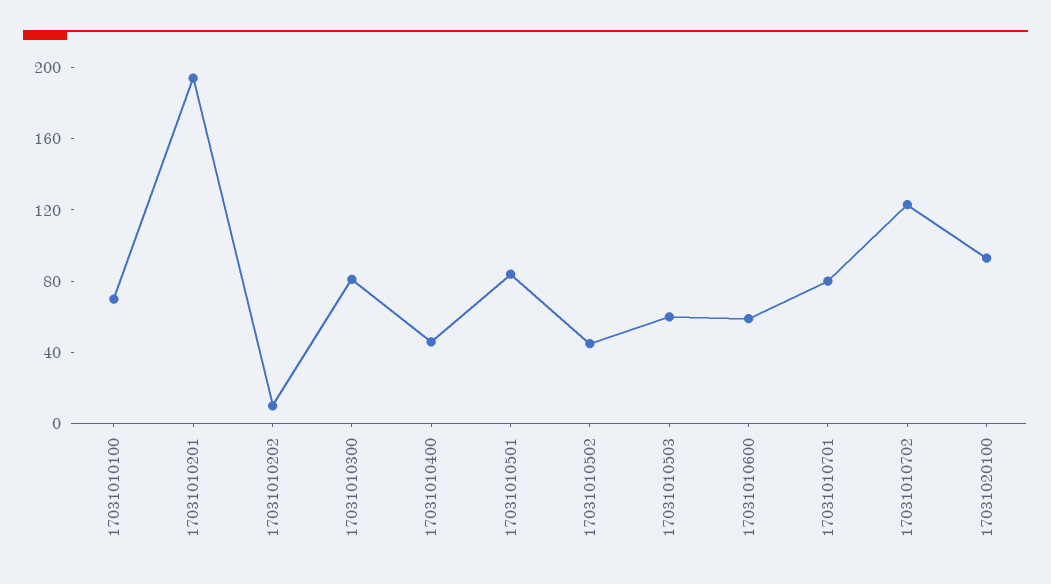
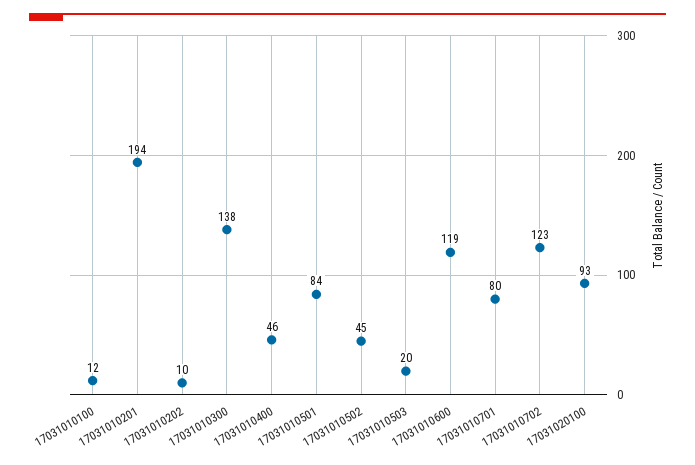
17031010100: 70 -> 12
17031010300: 80 -> 138
17031010503: 60 -> 20
17031010600: 60 -> 119

